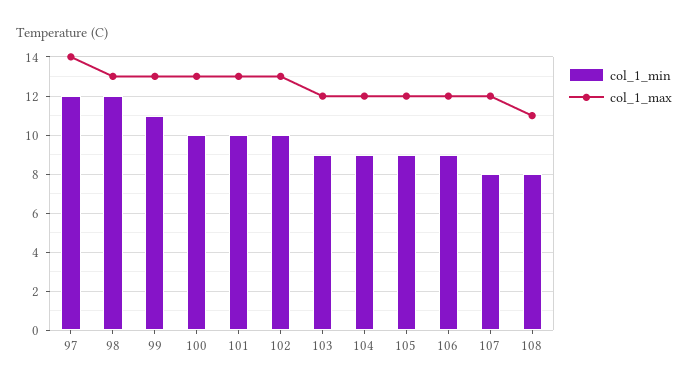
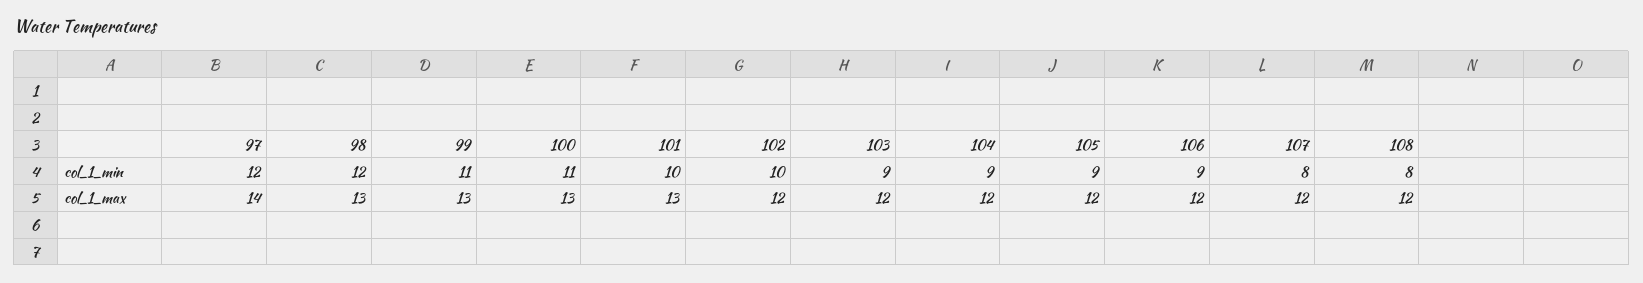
col_1_min, 100: 10 -> 11
col_1_max, 102: 13 -> 12
col_1_max, 108: 11 -> 12

